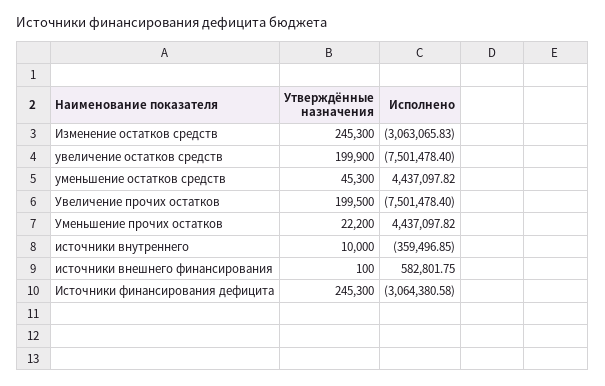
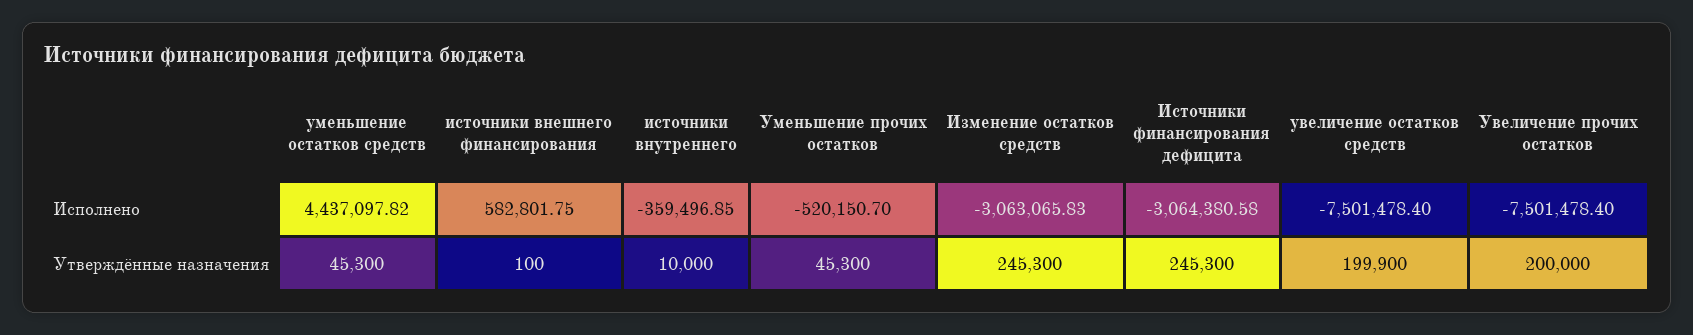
Утверждённые назначения, Увеличение прочих остатков: 199500 -> 200000
Утверждённые назначения, Уменьшение прочих остатков: 22200 -> 45300
Исполнено, Уменьшение прочих остатков: 4437097.82 -> -520150.7

